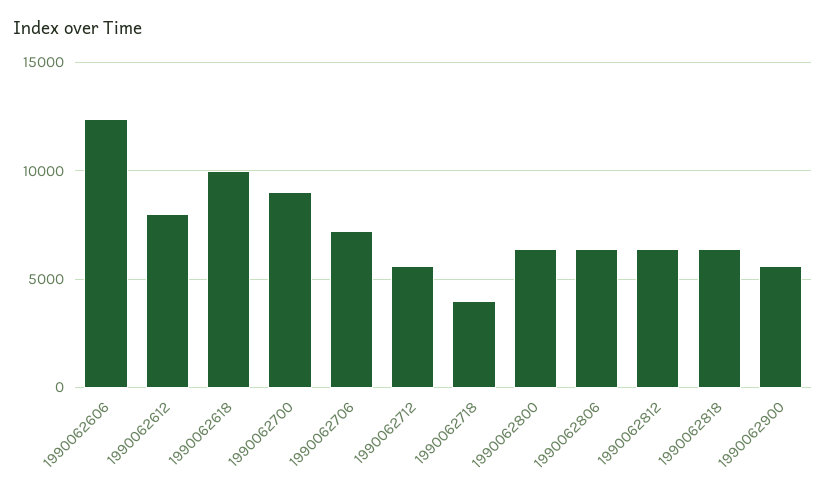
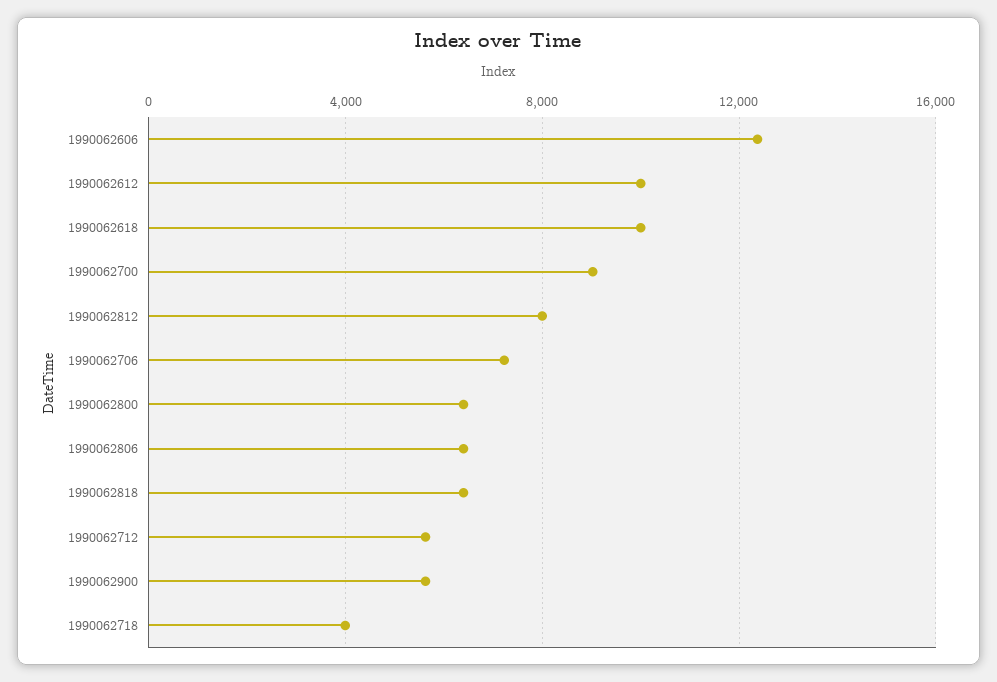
1990062612: 8000 -> 10000
1990062812: 6500 -> 8000

